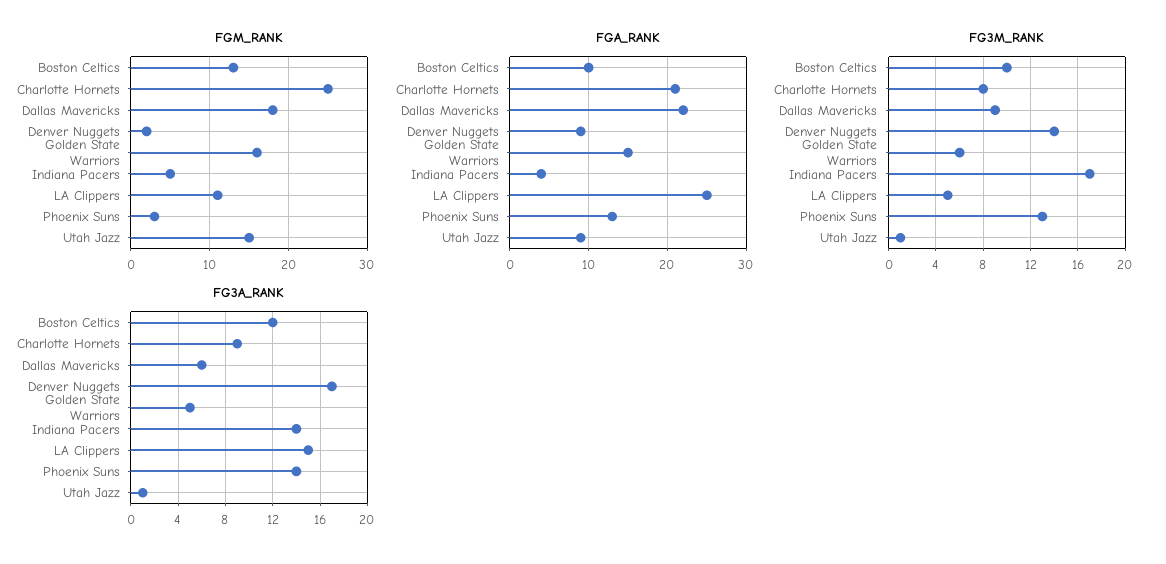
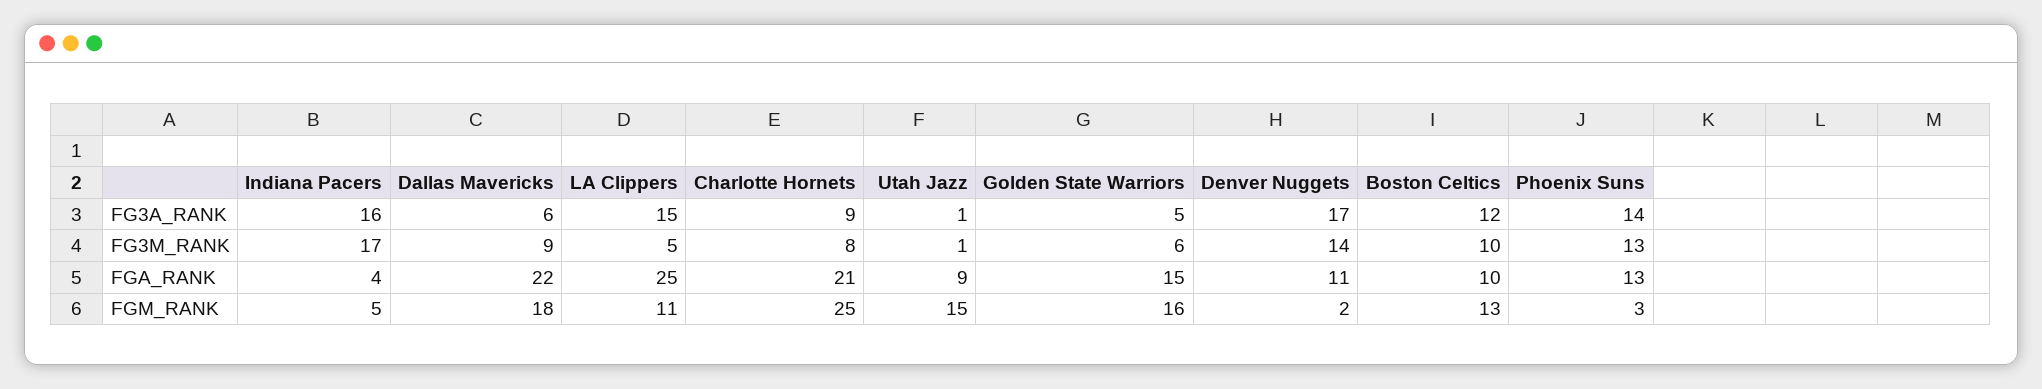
FGA_RANK, Denver Nuggets: 9 -> 11
FG3A_RANK, Indiana Pacers: 14 -> 16

